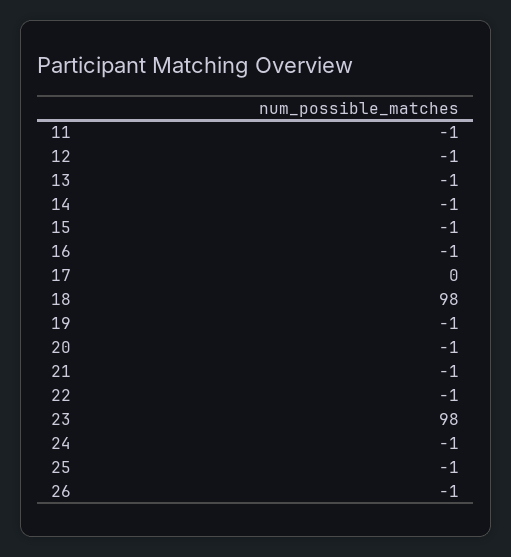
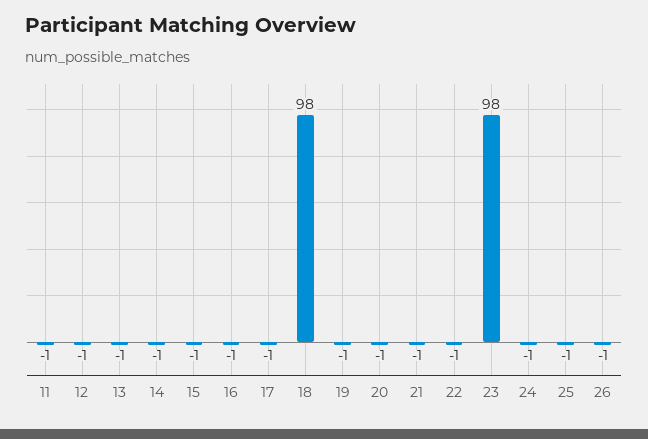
17: 0 -> -1

